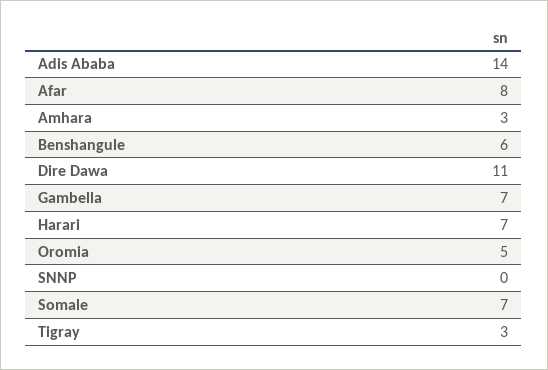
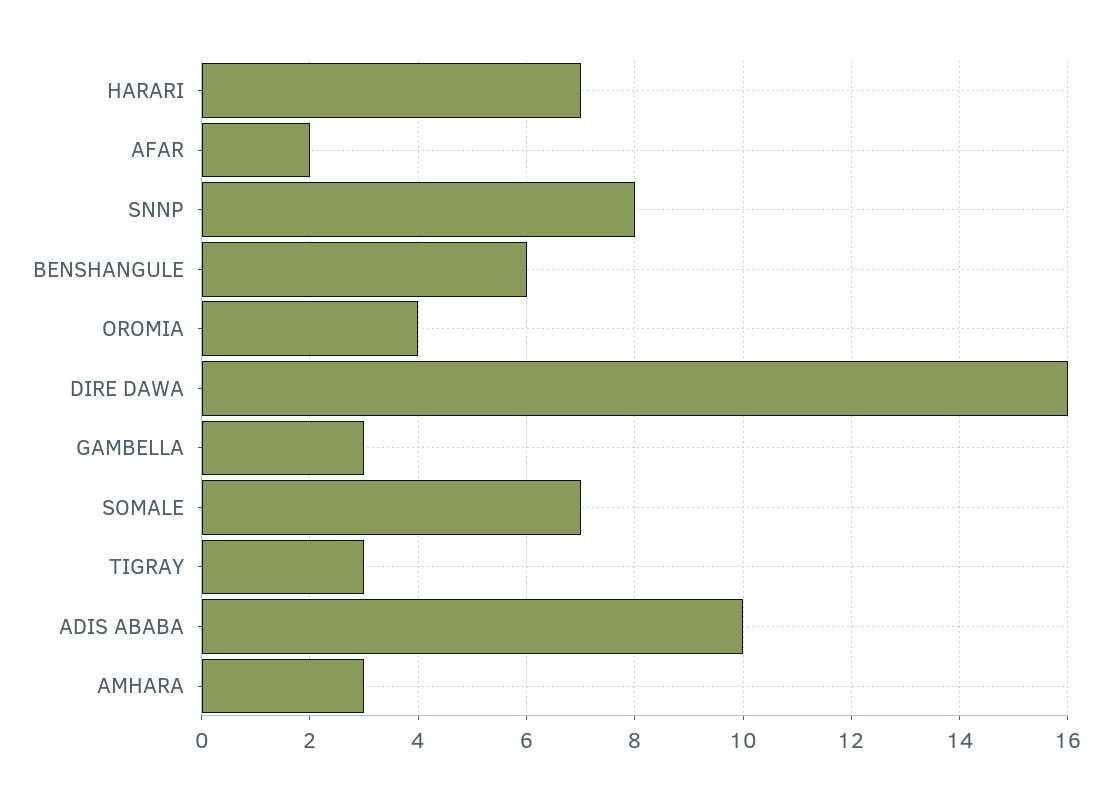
Adis Ababa: 14 -> 10
Afar: 8 -> 2
Dire Dawa: 11 -> 16
Gambella: 7 -> 3
Oromia: 5 -> 4
SNNP: 0 -> 8

